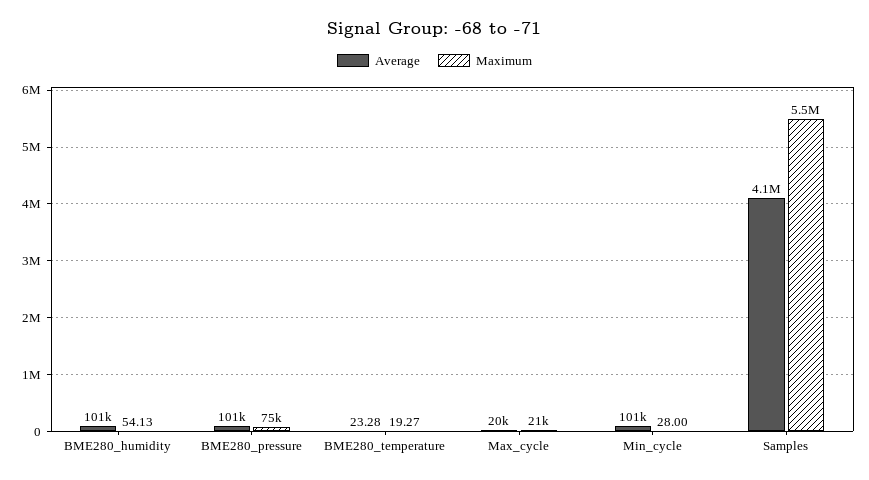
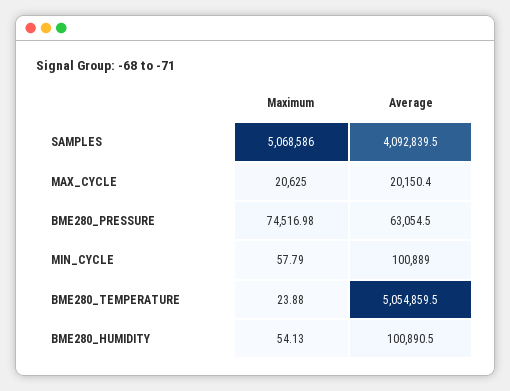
Average, BME280_pressure: 101000 -> 63054.5
Average, BME280_temperature: 23.28 -> 5054859.5
Maximum, BME280_temperature: 19.27 -> 23.88
Maximum, Min_cycle: 28 -> 57.79
Maximum, Samples: 5500000 -> 5068586

